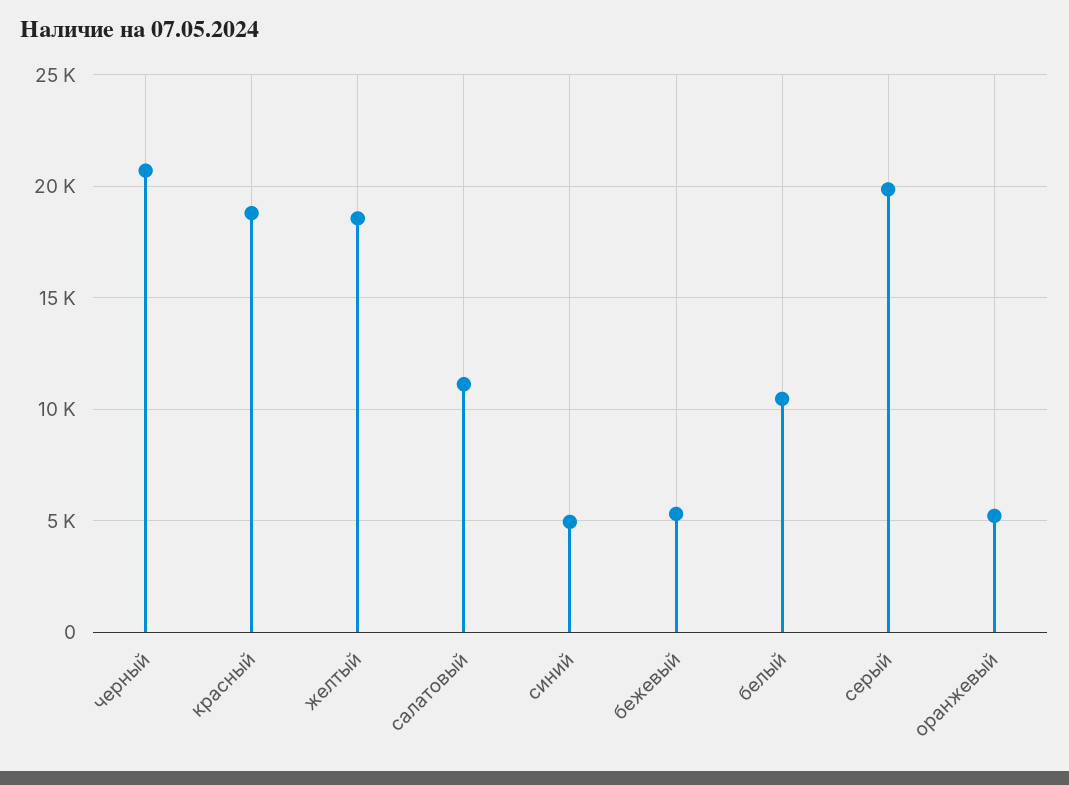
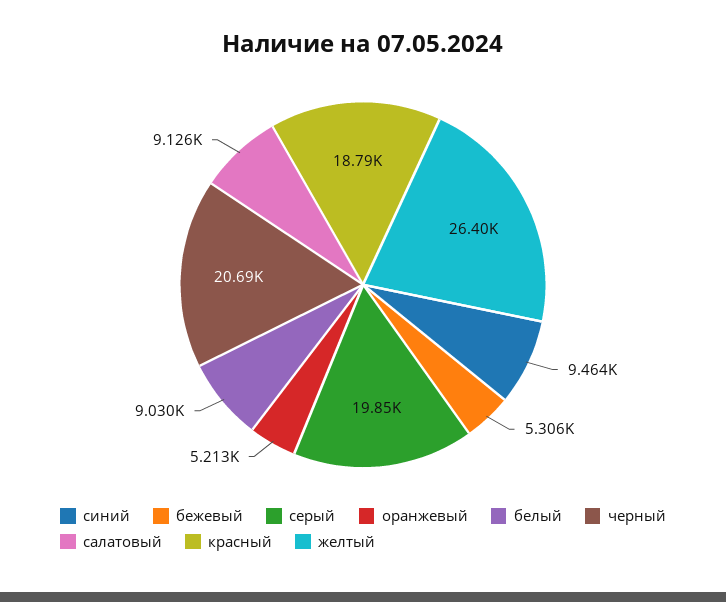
желтый: 18500 -> 26400
салатовый: 11000 -> 9126
синий: 5000 -> 9464
белый: 10500 -> 9030

